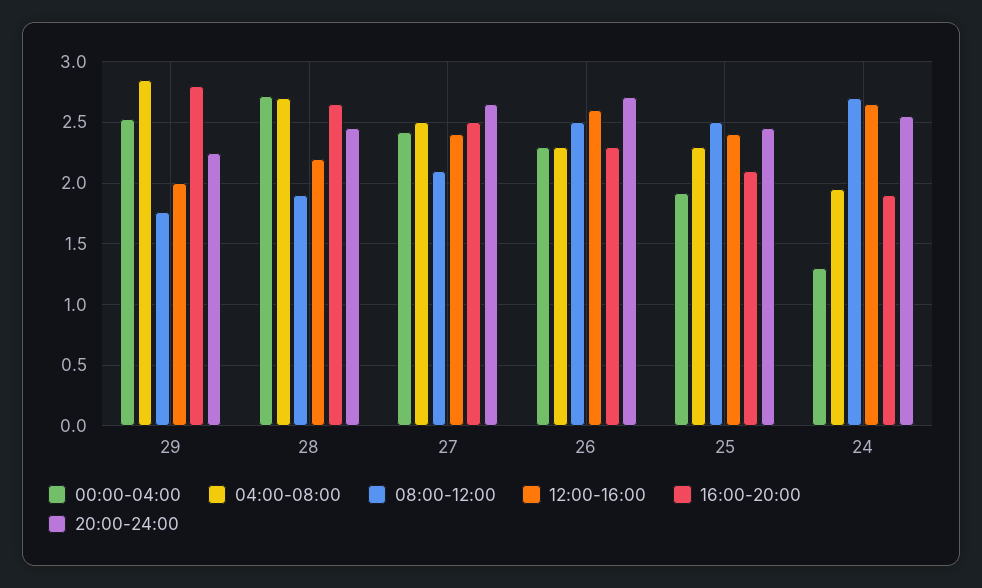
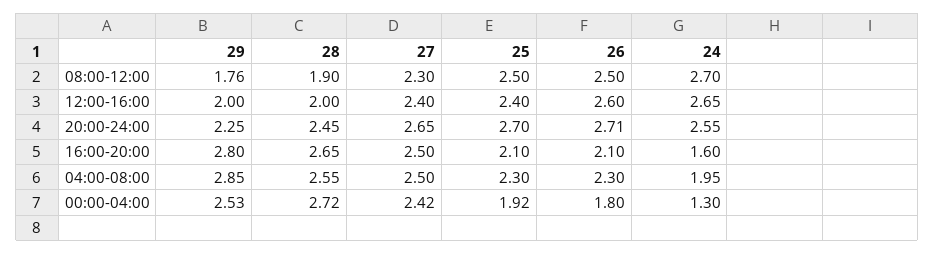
04:00-08:00, 28: 2.7 -> 2.55
12:00-16:00, 28: 2.2 -> 2
08:00-12:00, 27: 2.1 -> 2.3
00:00-04:00, 26: 2.3 -> 1.8
16:00-20:00, 26: 2.3 -> 2.1
20:00-24:00, 25: 2.45 -> 2.7
16:00-20:00, 24: 1.9 -> 1.6

